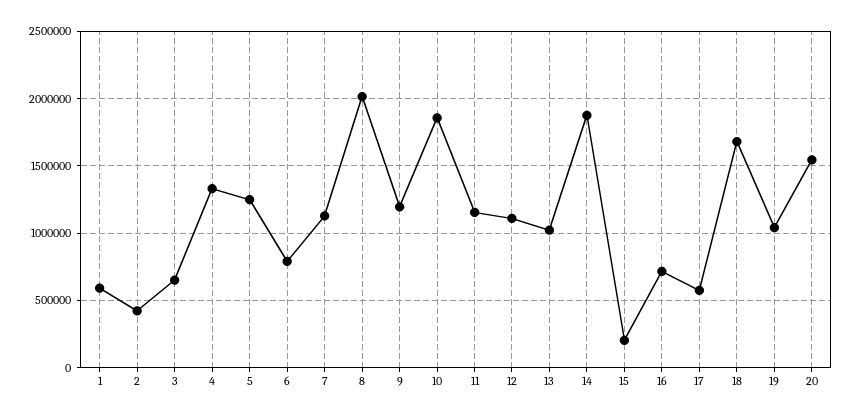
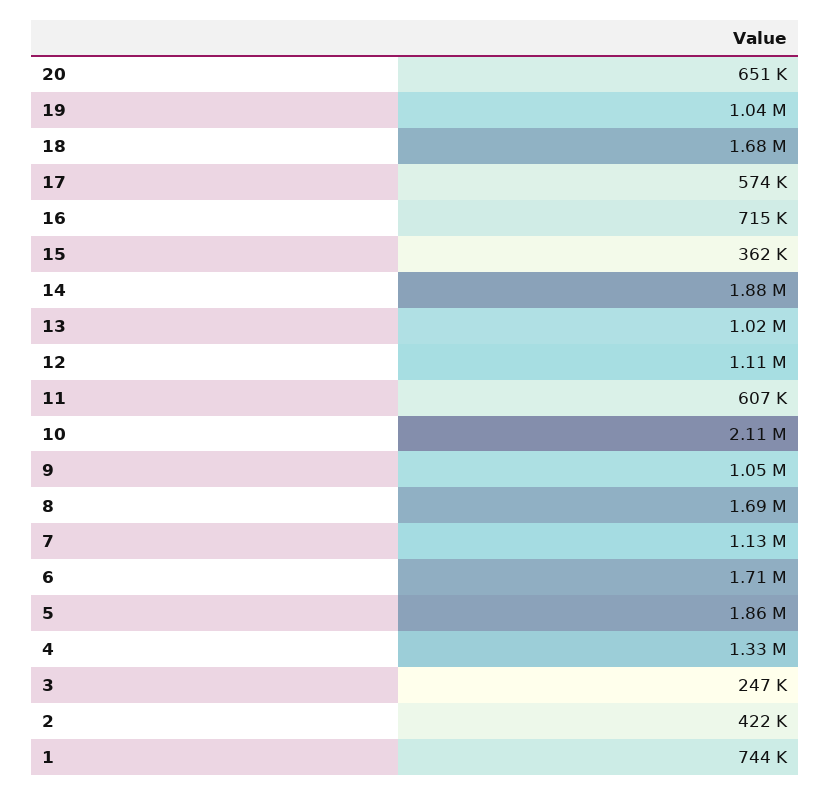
1: 600000 -> 744000
3: 650000 -> 247000
5: 1250000 -> 1860000
6: 800000 -> 1710000
8: 2000000 -> 1690000
9: 1200000 -> 1050000
10: 1850000 -> 2110000
11: 1150000 -> 607000
15: 200000 -> 362000
20: 1550000 -> 651000

